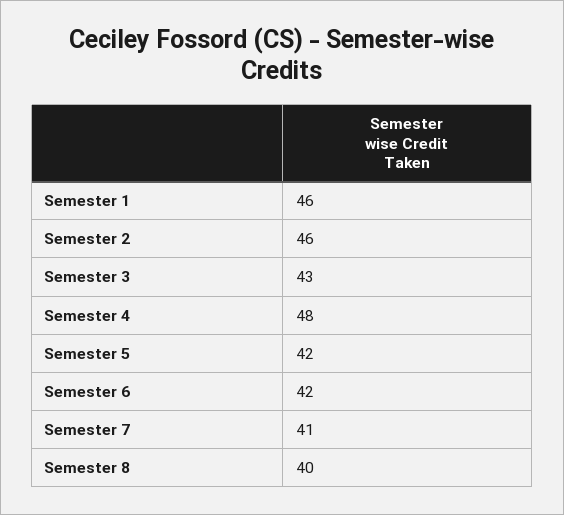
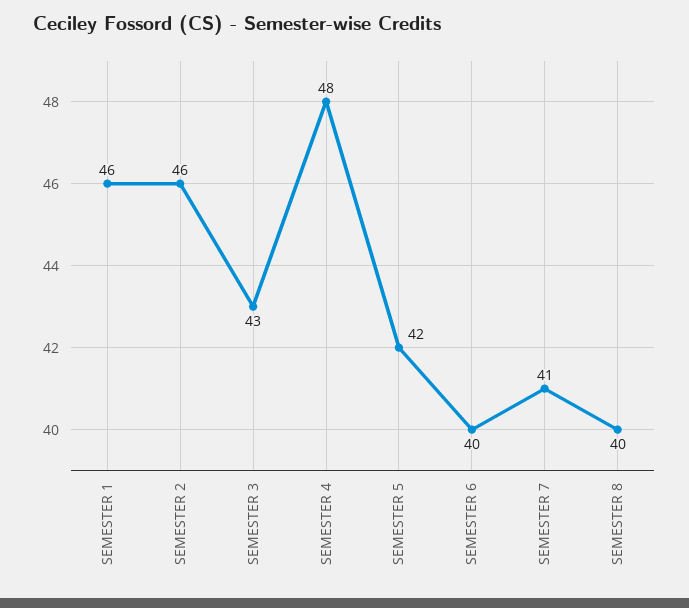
Semester 6: 42 -> 40

